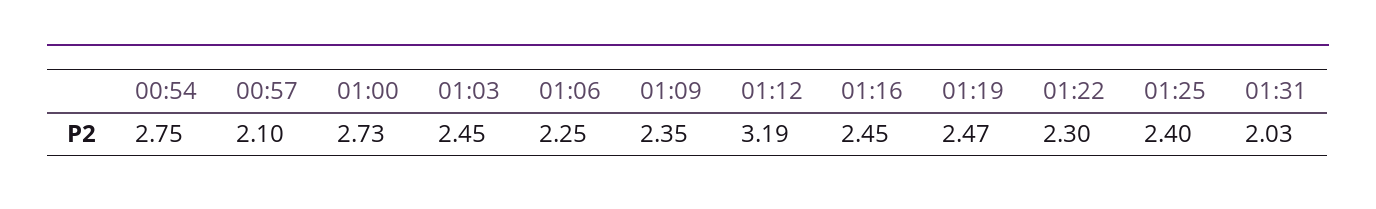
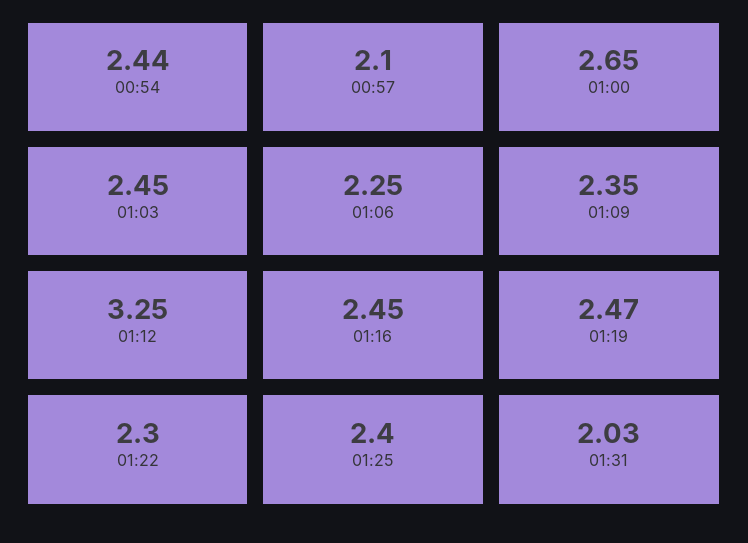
00:54: 2.75 -> 2.44
01:00: 2.73 -> 2.65
01:12: 3.19 -> 3.25

